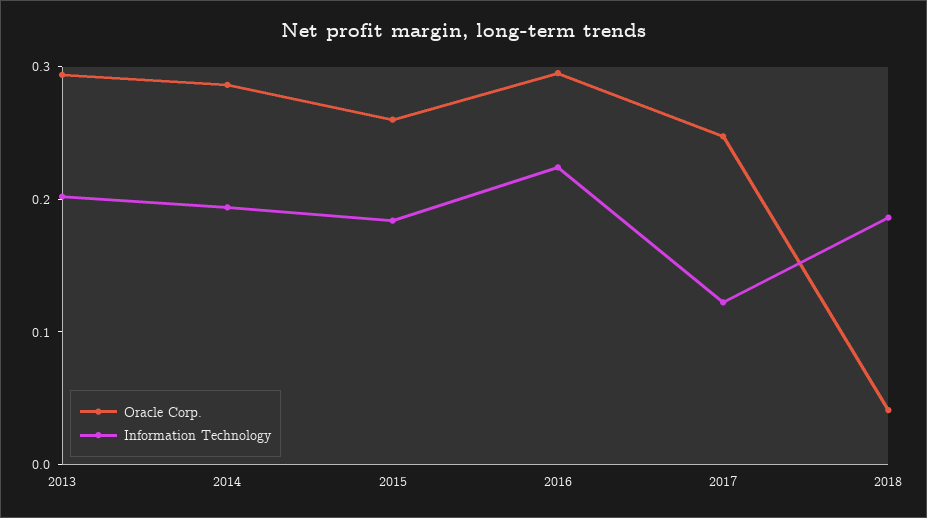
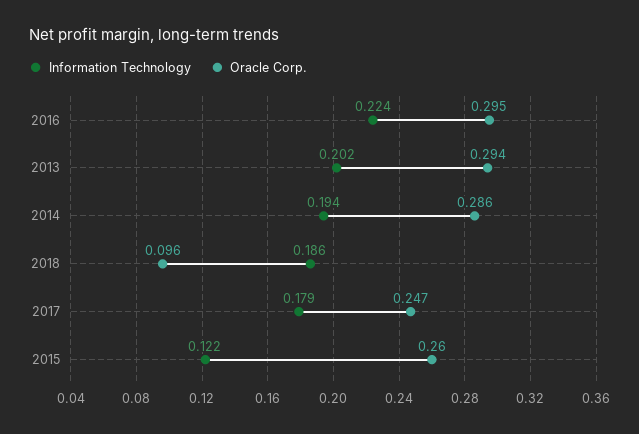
Information Technology, 2015: 0.18 -> 0.122
Information Technology, 2017: 0.12 -> 0.179
Oracle Corp., 2018: 0.04 -> 0.096

